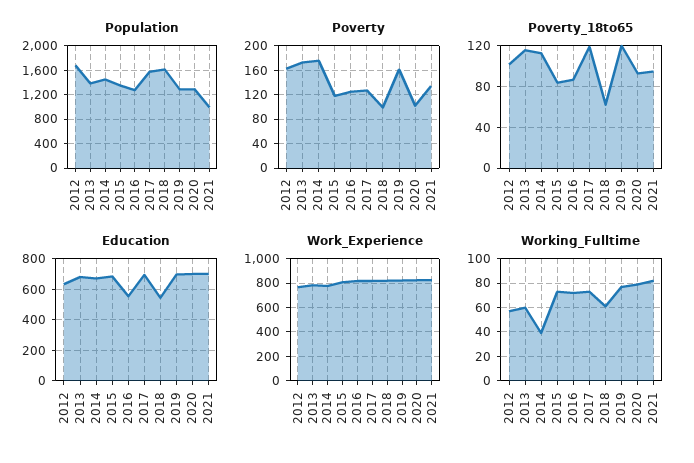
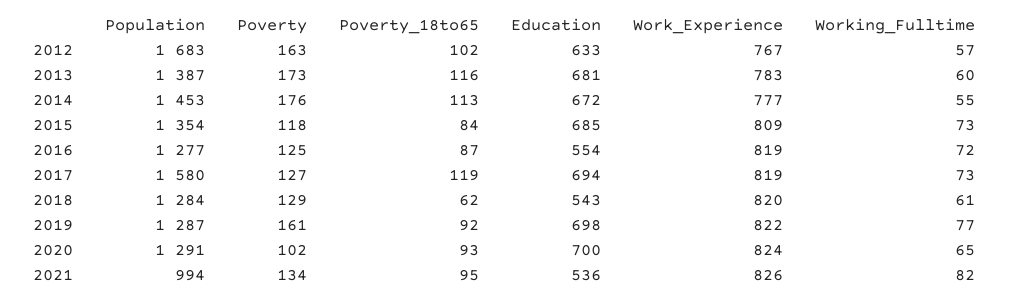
Population, 2018: 1600 -> 1284
Poverty, 2018: 100 -> 129
Poverty_18to65, 2019: 120 -> 92
Education, 2021: 700 -> 536
Working_Fulltime, 2014: 40 -> 55
Working_Fulltime, 2020: 80 -> 65

